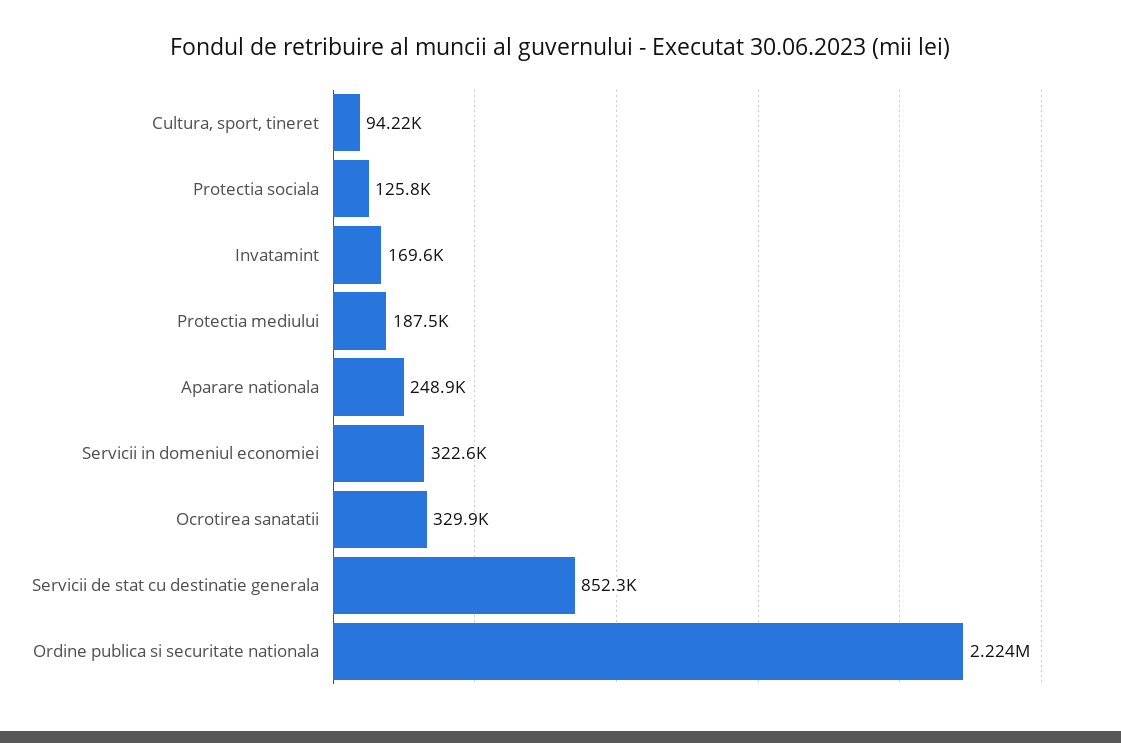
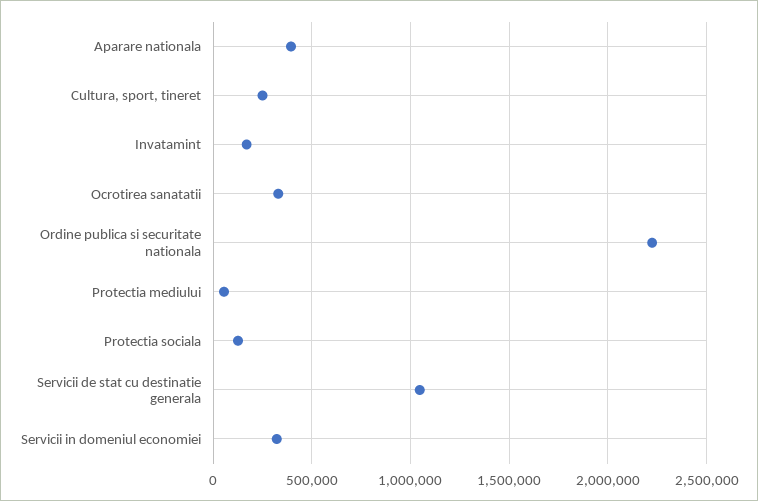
Cultura, sport, tineret: 94220 -> 250000
Protectia mediului: 187500 -> 50000
Aparare nationala: 248900 -> 400000
Servicii de stat cu destinatie generala: 852300 -> 1050000

